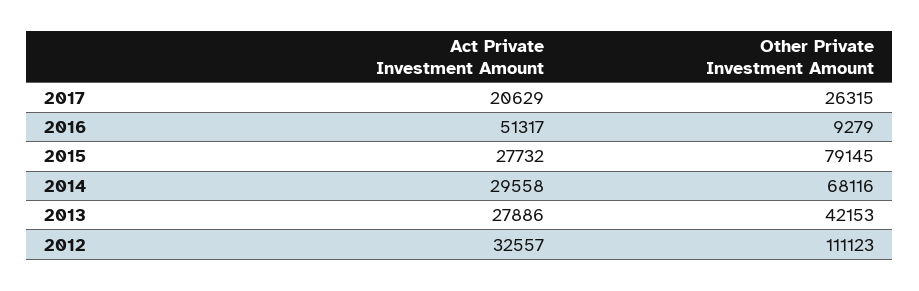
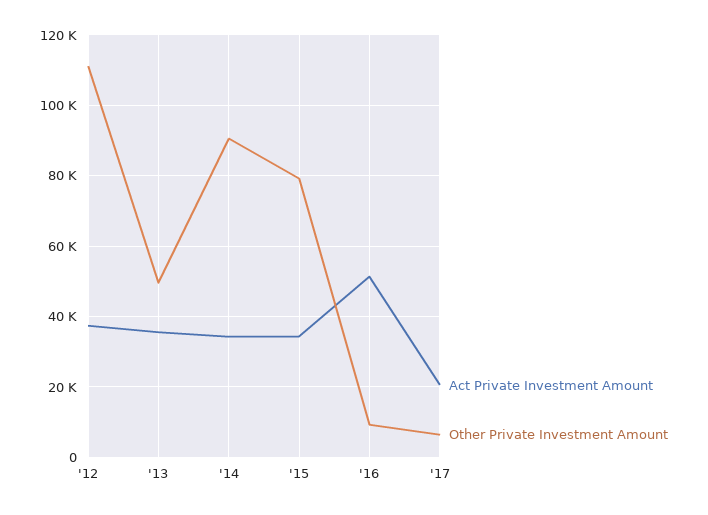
Other Private Investment Amount, 2017: 26315 -> 6000
Act Private Investment Amount, 2015: 27732 -> 34000
Act Private Investment Amount, 2014: 29558 -> 34000
Other Private Investment Amount, 2014: 68116 -> 90000
Act Private Investment Amount, 2013: 27886 -> 36000
Other Private Investment Amount, 2013: 42153 -> 50000
Act Private Investment Amount, 2012: 32557 -> 38000

